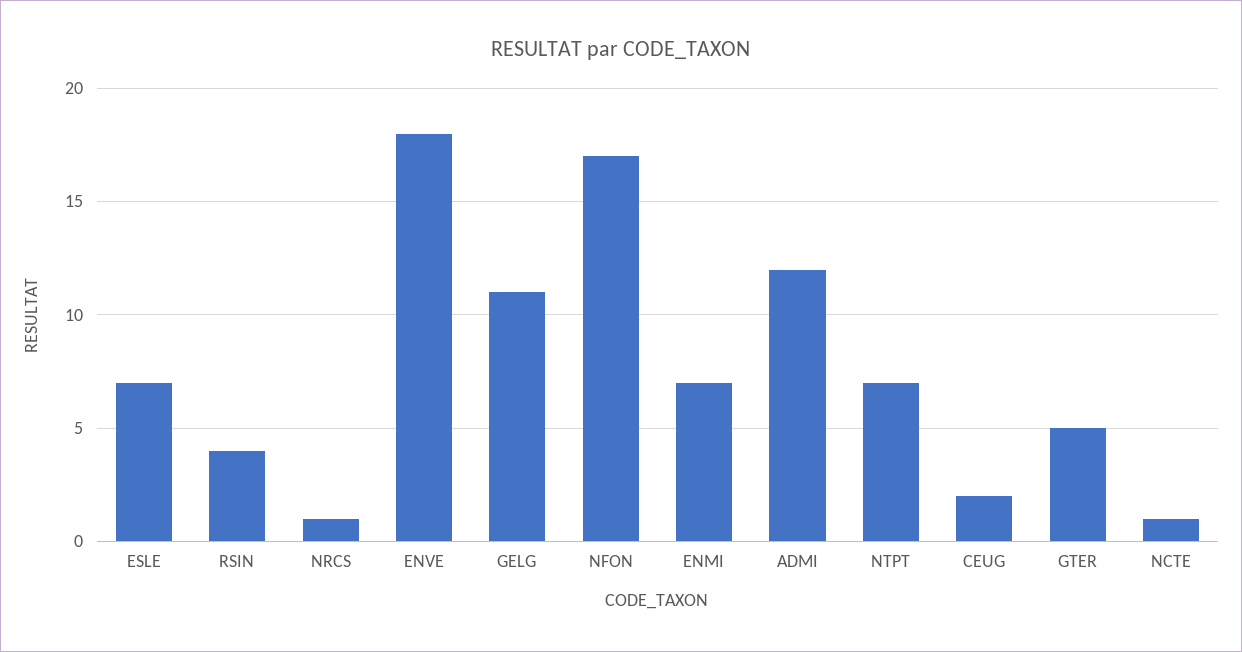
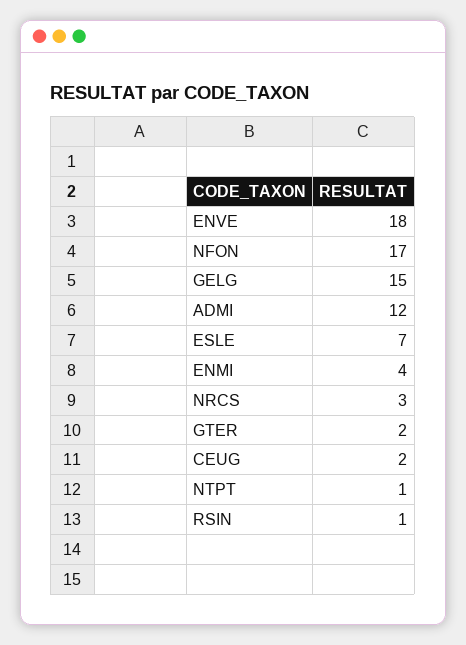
RSIN: 4 -> 1
NRCS: 1 -> 3
GELG: 11 -> 15
ENMI: 7 -> 4
NTPT: 7 -> 1
GTER: 5 -> 2
NCTE: 1 -> none

